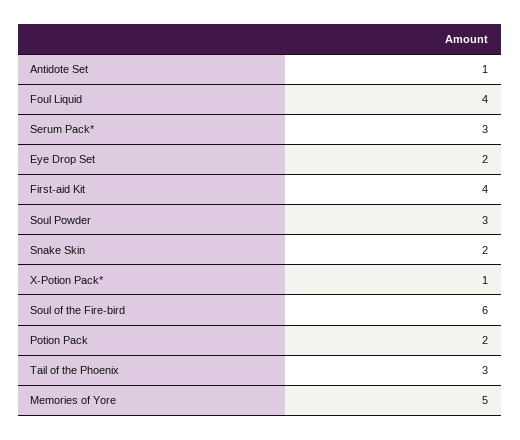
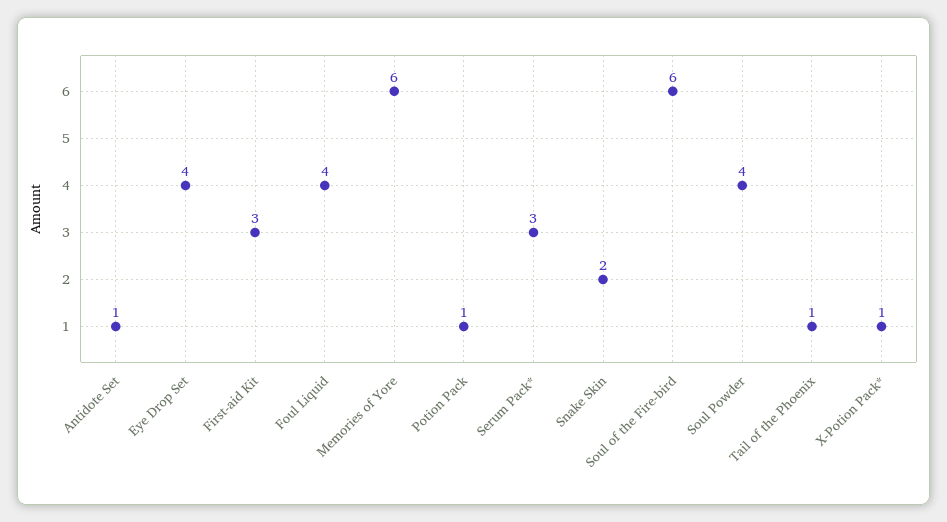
Eye Drop Set: 2 -> 4
First-aid Kit: 4 -> 3
Soul Powder: 3 -> 4
Potion Pack: 2 -> 1
Tail of the Phoenix: 3 -> 1
Memories of Yore: 5 -> 6

